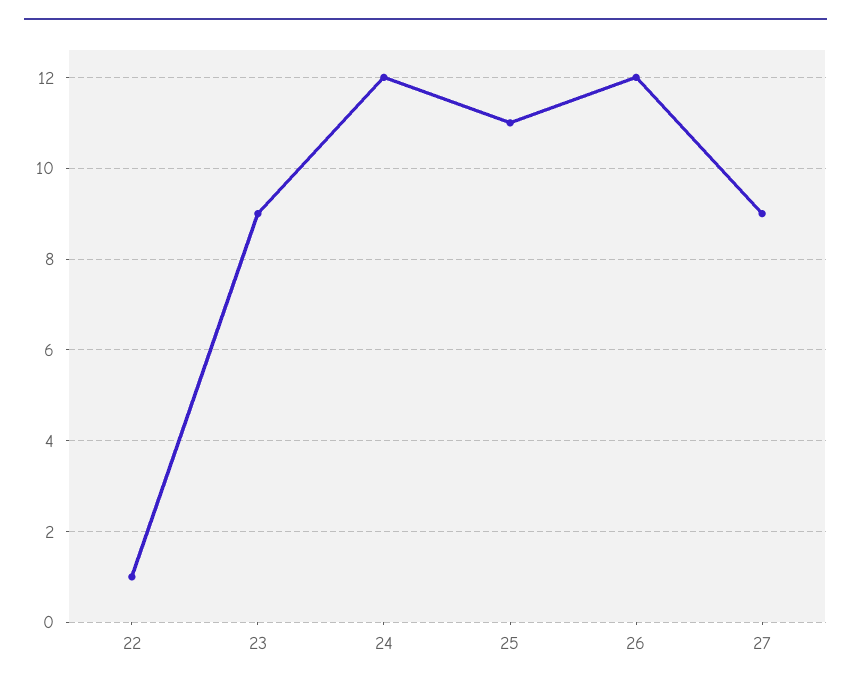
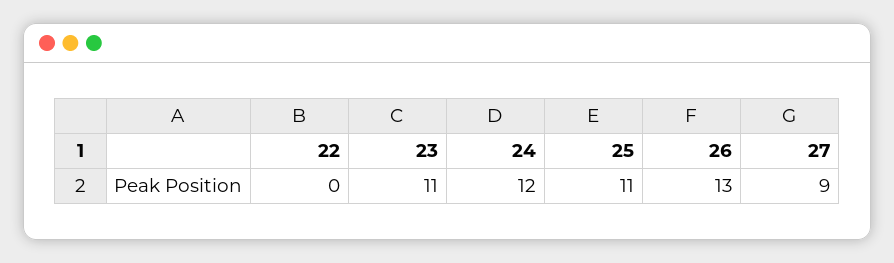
22: 1 -> 0
23: 9 -> 11
26: 12 -> 13

